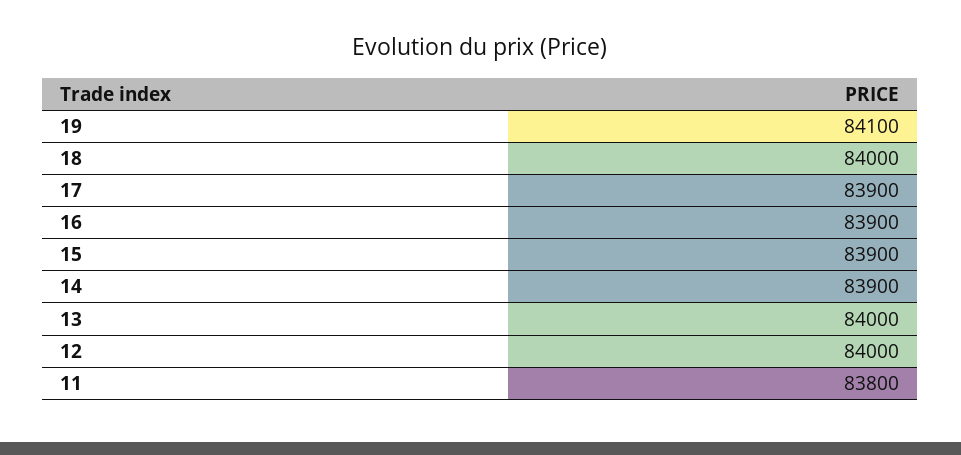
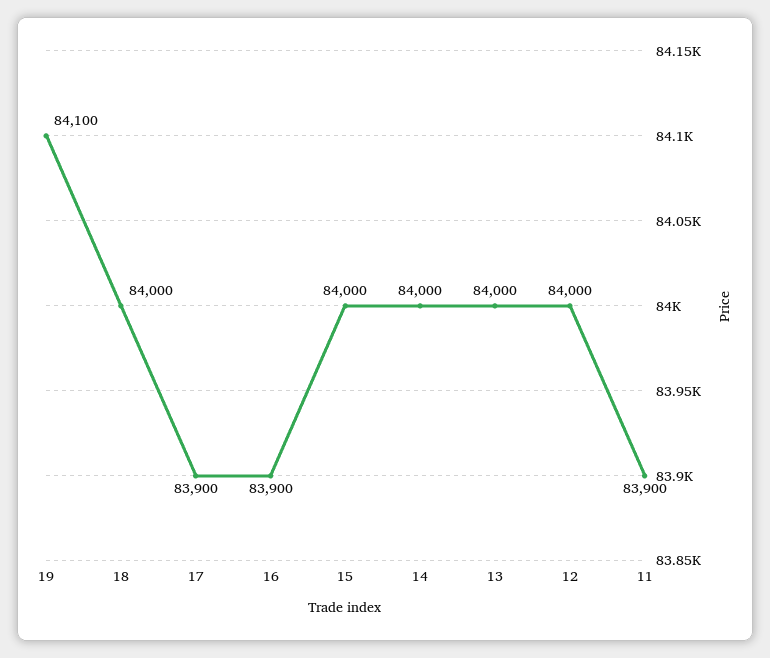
15: 83900 -> 84000
14: 83900 -> 84000
11: 83800 -> 83900

